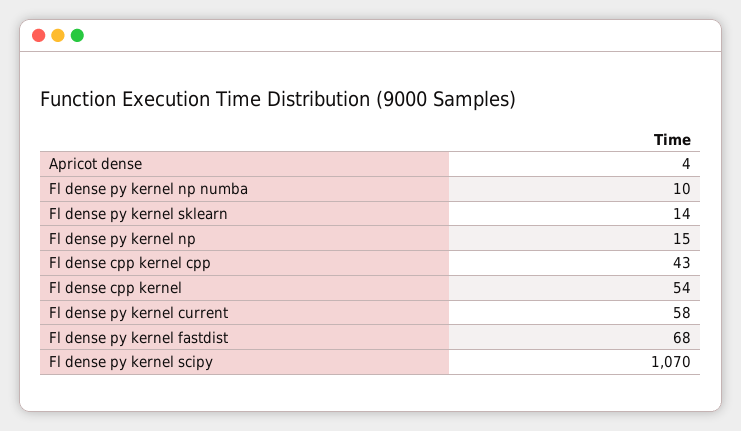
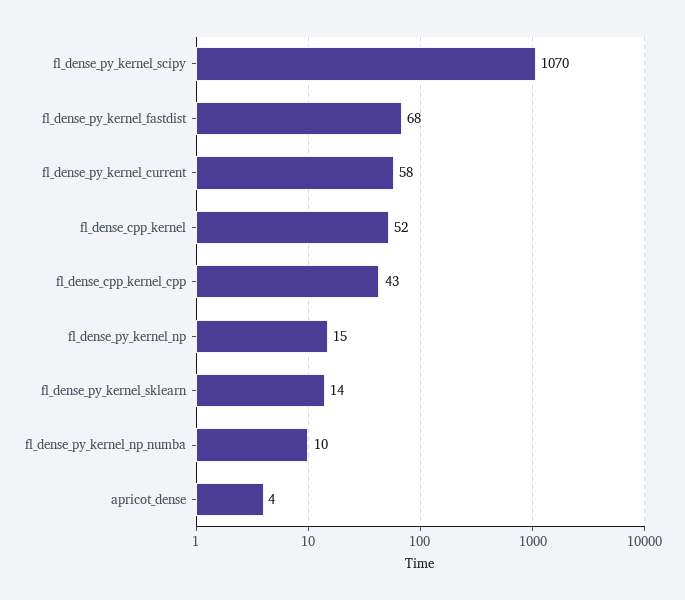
Fl dense cpp kernel: 54 -> 52

